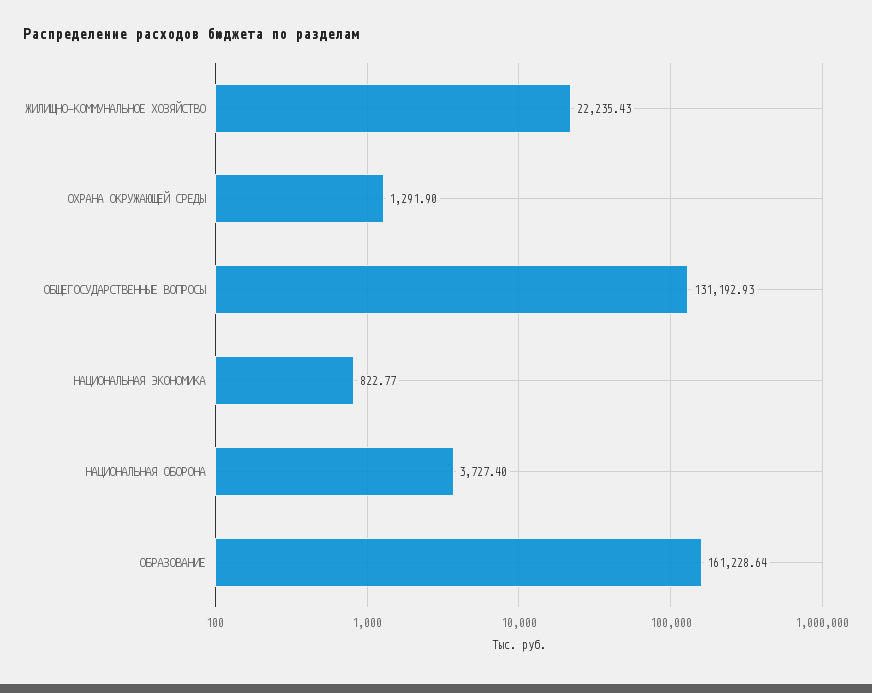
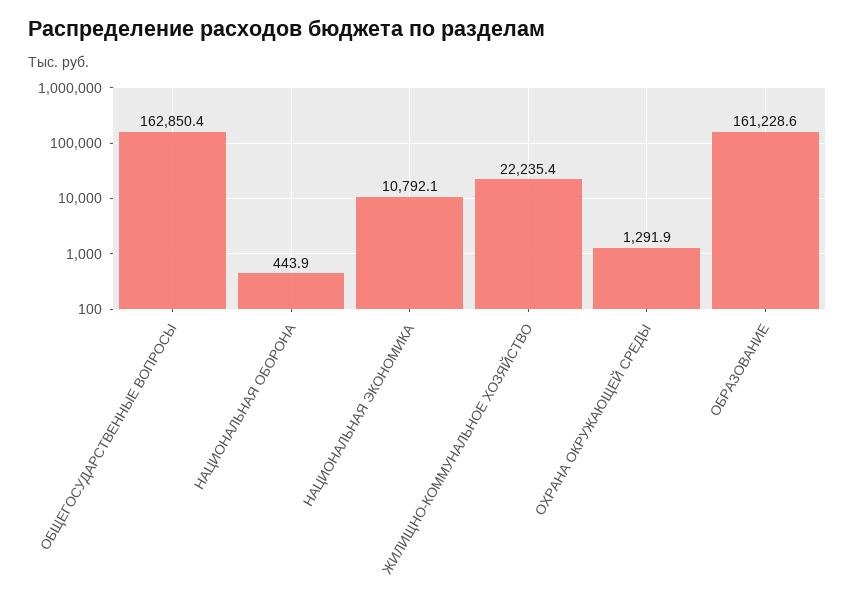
ОБЩЕГОСУДАРСТВЕННЫЕ ВОПРОСЫ: 131192.93 -> 162850.4
НАЦИОНАЛЬНАЯ ЭКОНОМИКА: 822.77 -> 10792.1
НАЦИОНАЛЬНАЯ ОБОРОНА: 3727.4 -> 443.9

